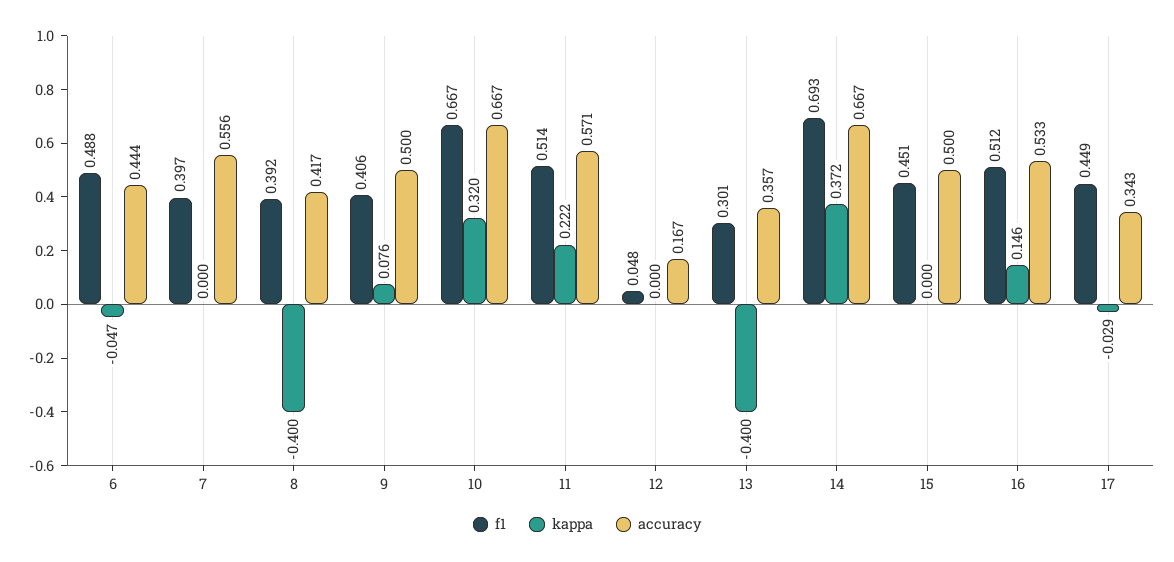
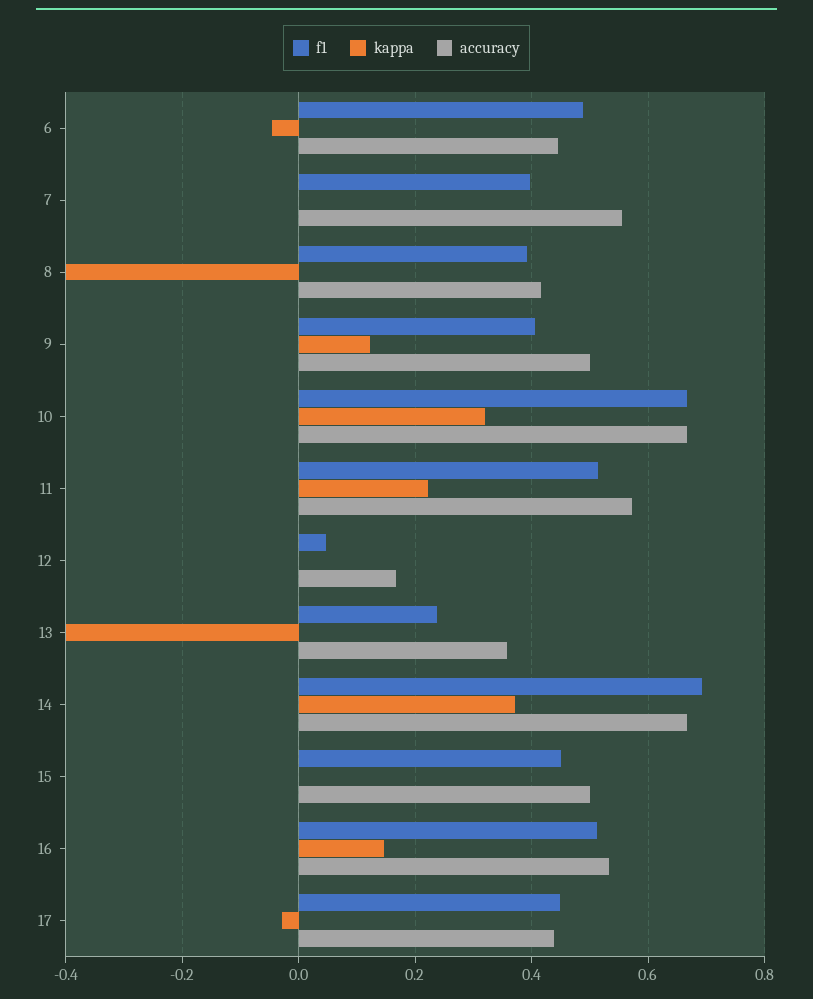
kappa, 9: 0.076 -> 0.12
f1, 13: 0.301 -> 0.24
accuracy, 17: 0.343 -> 0.44

